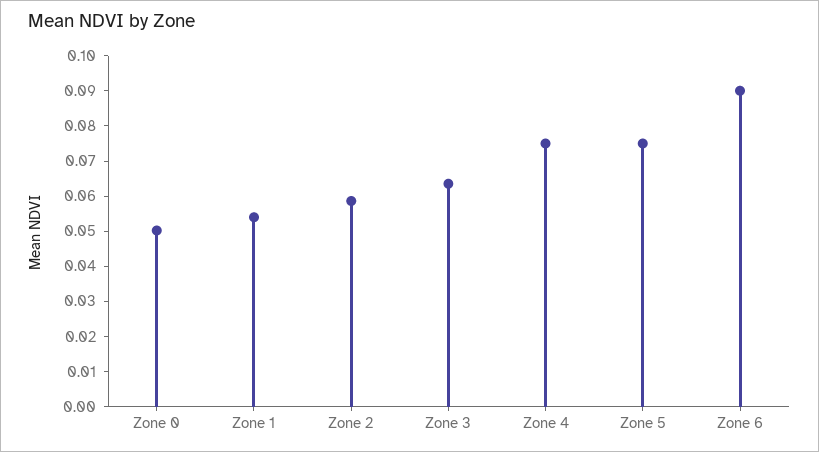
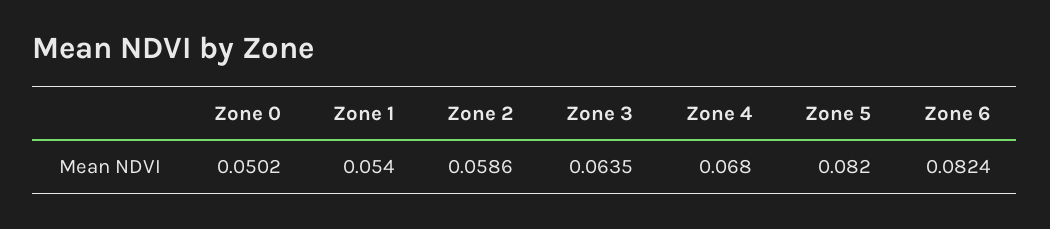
Zone 4: 0.075 -> 0.068
Zone 5: 0.075 -> 0.082
Zone 6: 0.09 -> 0.0824

